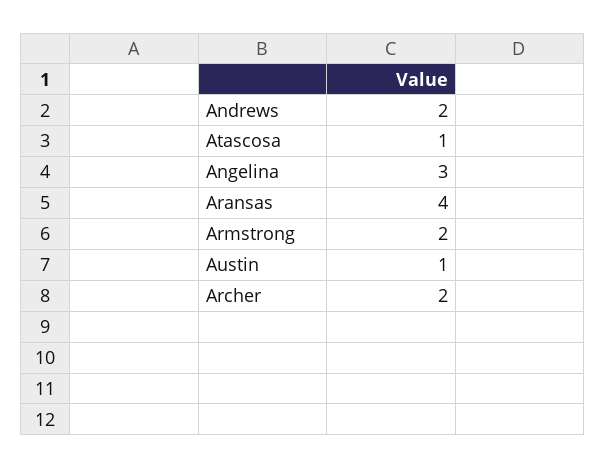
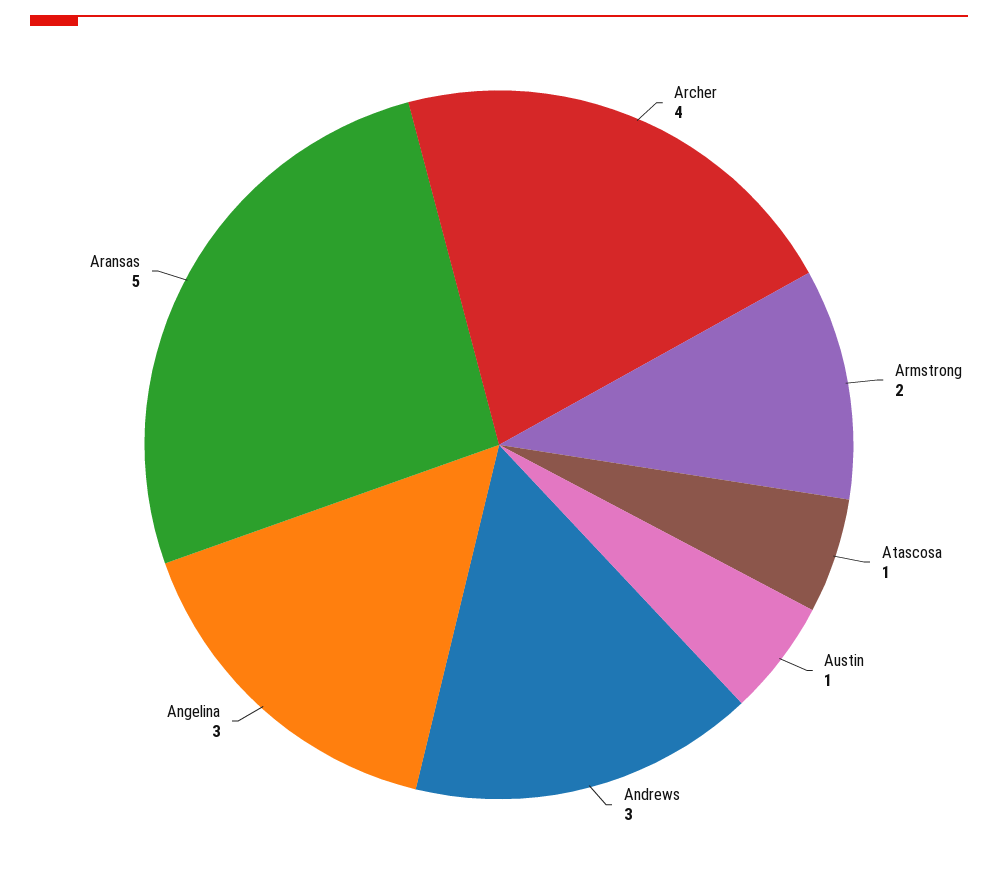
Andrews: 2 -> 3
Aransas: 4 -> 5
Archer: 2 -> 4

